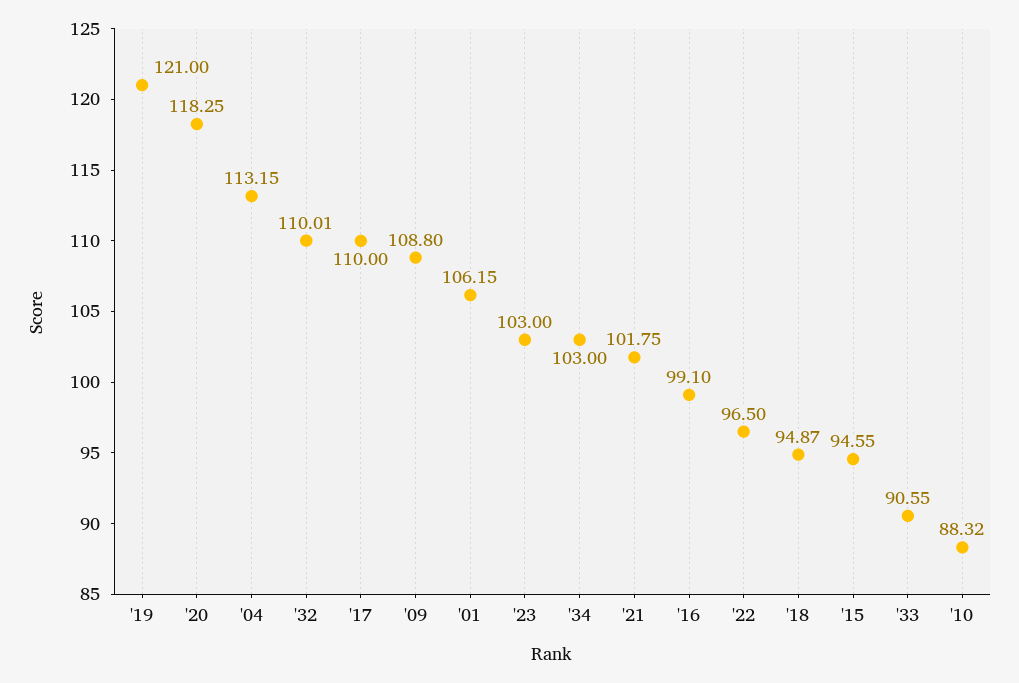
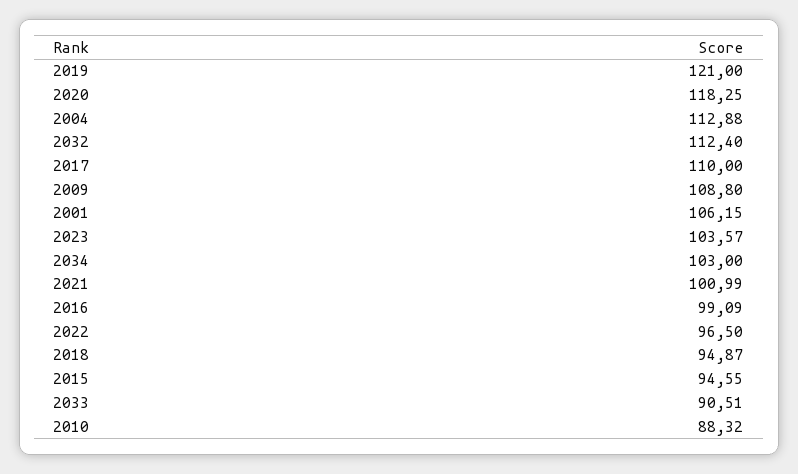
'04: 113.15 -> 112.88
'32: 110.01 -> 112.4
'23: 103 -> 103.57
'21: 101.75 -> 100.99
'16: 99.1 -> 99.09
'33: 90.55 -> 90.51

